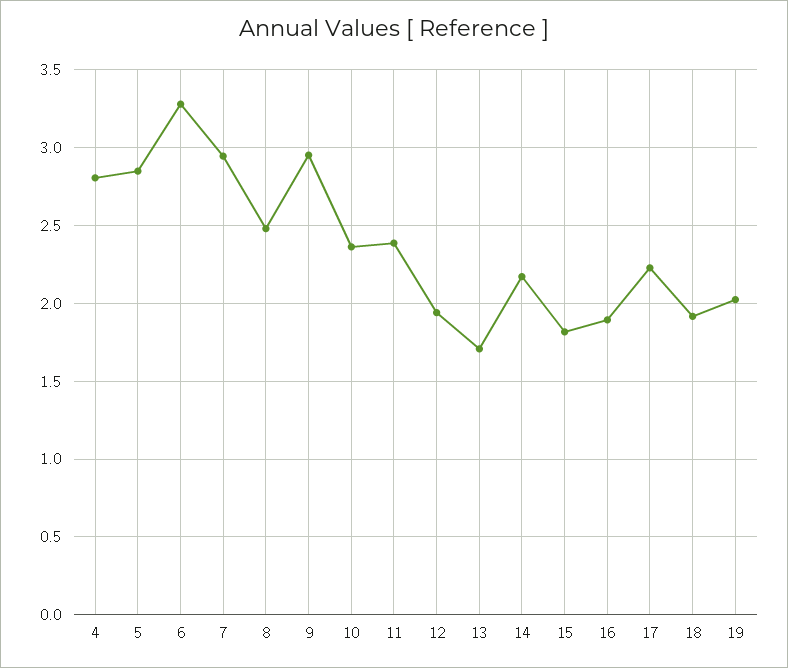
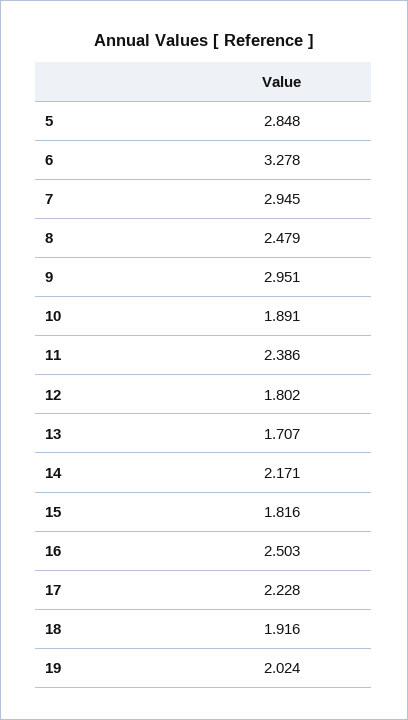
4: 2.8 -> none
10: 2.35 -> 1.891
12: 1.95 -> 1.802
16: 1.9 -> 2.503

